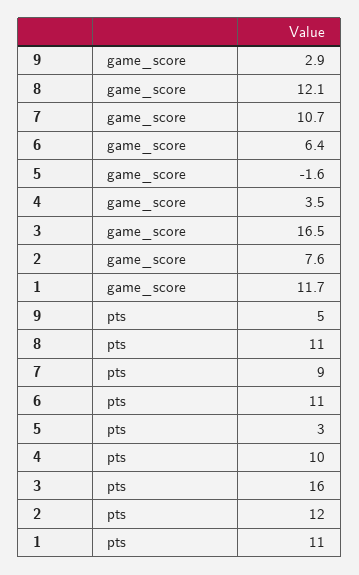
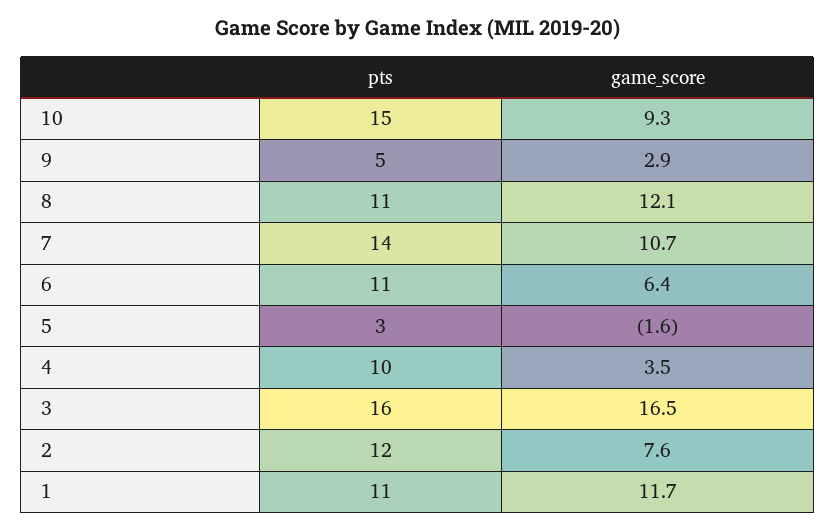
7, pts: 9 -> 14
10, pts: none -> 15
10, game_score: none -> 9.3

